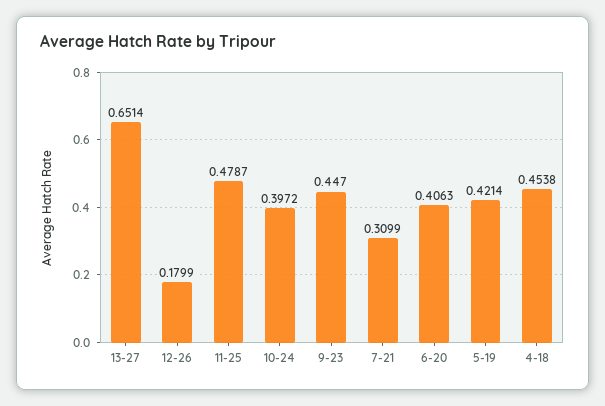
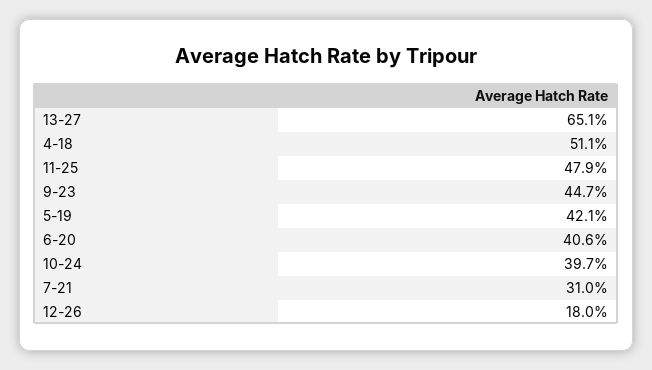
4-18: 0.4538 -> 0.511

